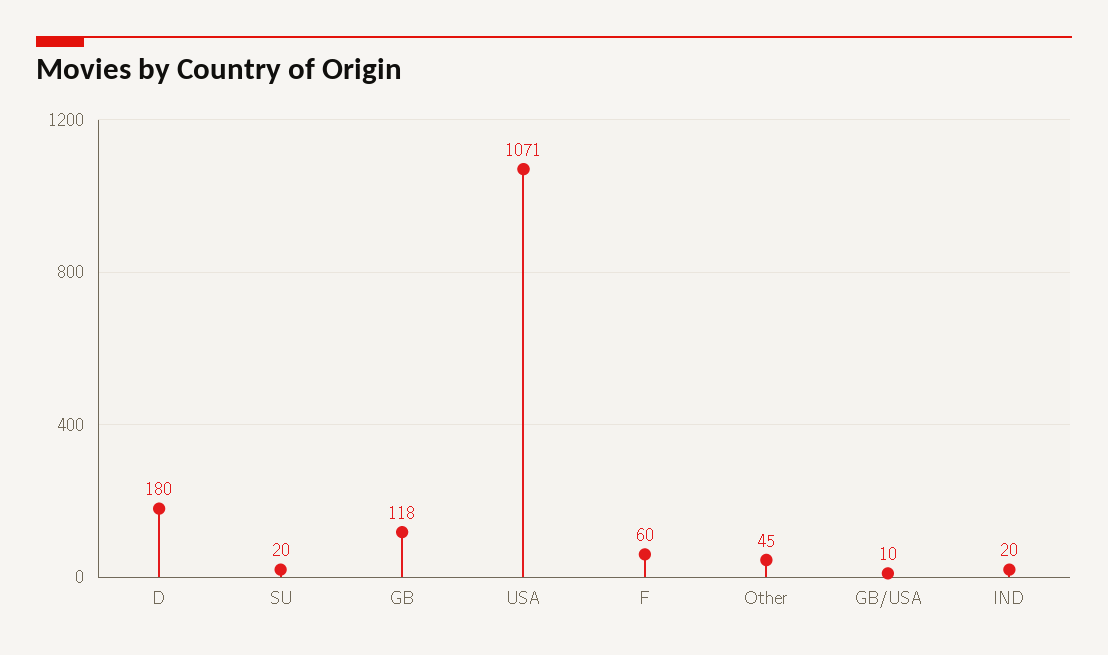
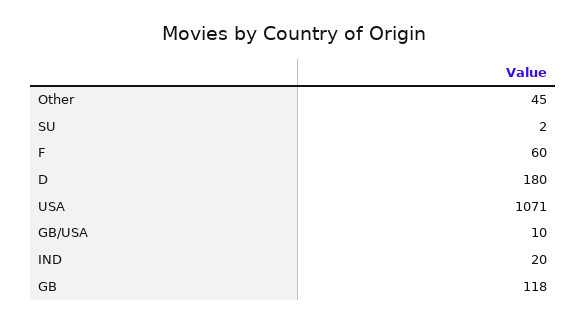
SU: 20 -> 2

